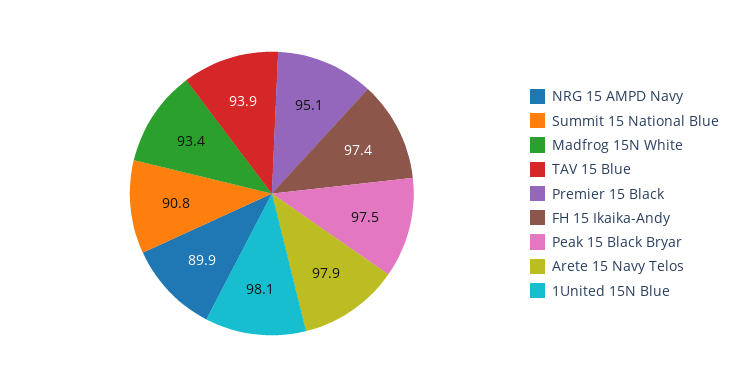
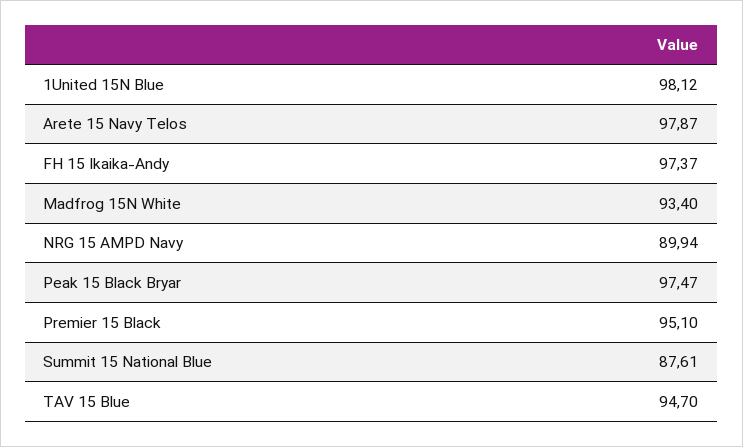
Summit 15 National Blue: 90.8 -> 87.61
TAV 15 Blue: 93.9 -> 94.7

